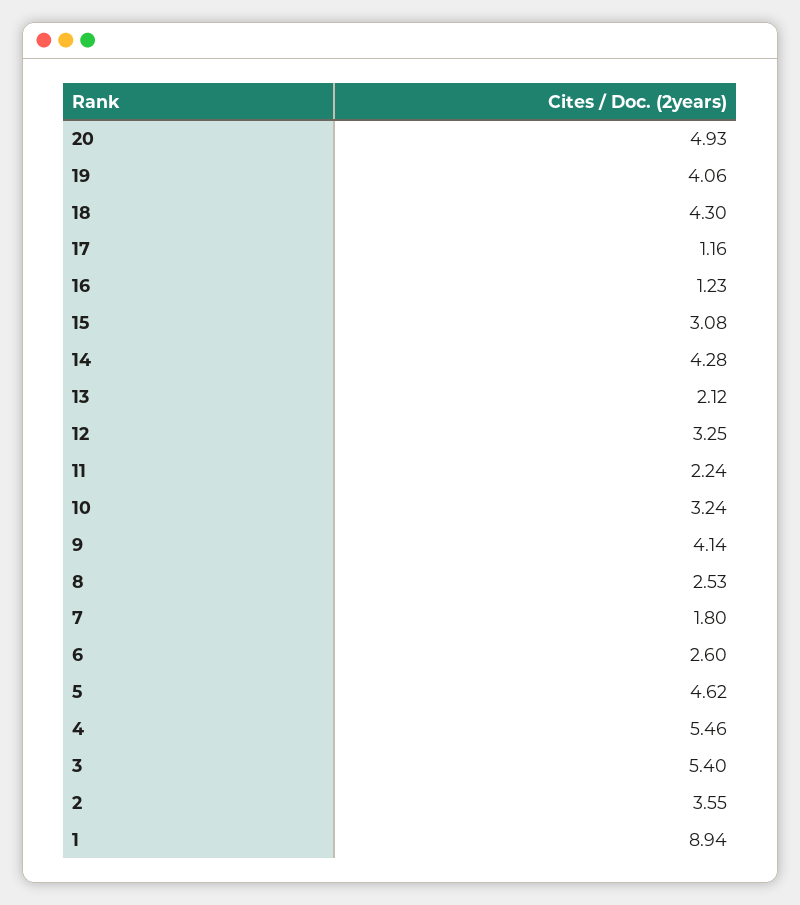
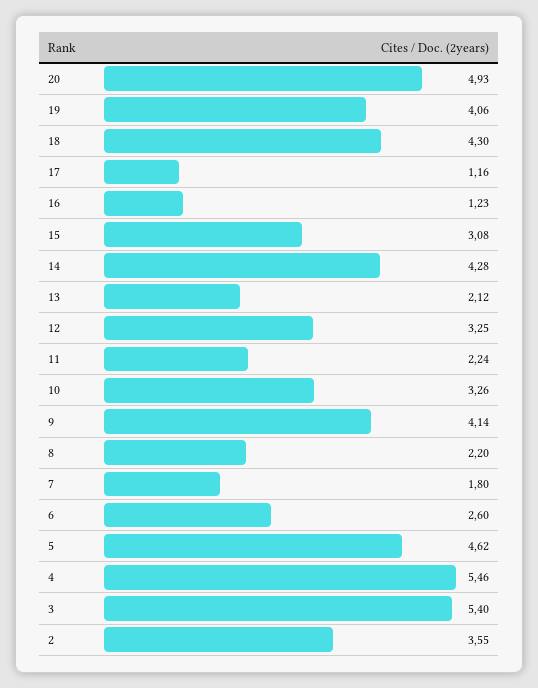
10: 3.24 -> 3.26
8: 2.53 -> 2.2
1: 8.94 -> none

